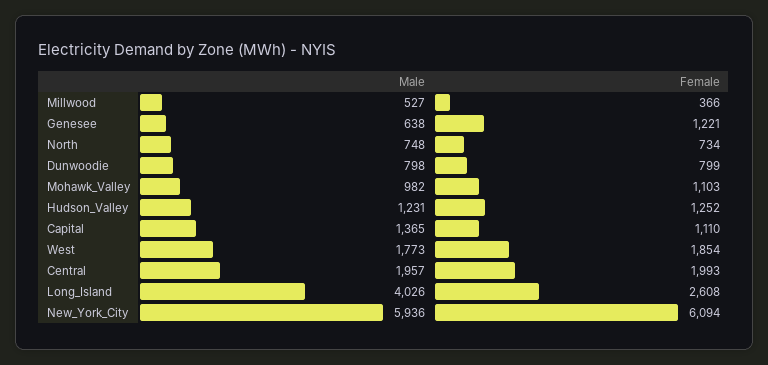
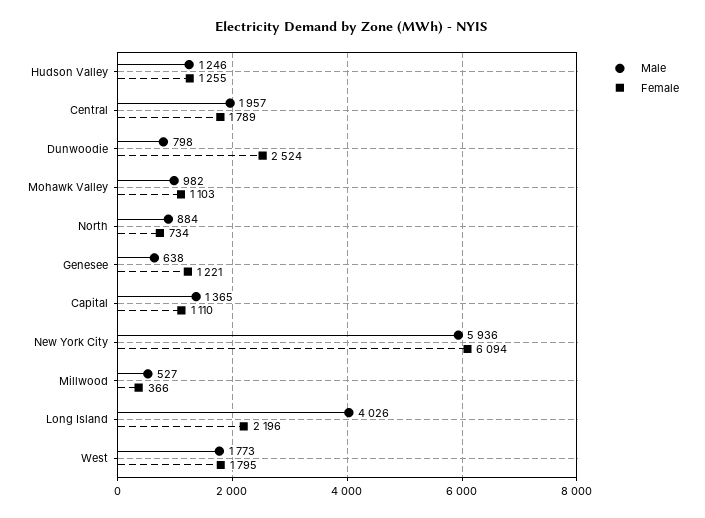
Male, North: 748 -> 884
Female, Dunwoodie: 799 -> 2524
Male, Hudson_Valley: 1231 -> 1246
Female, Hudson_Valley: 1252 -> 1255
Female, West: 1854 -> 1795
Female, Central: 1993 -> 1789
Female, Long_Island: 2608 -> 2196

